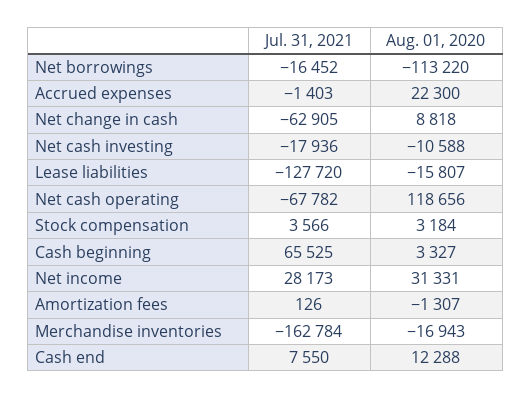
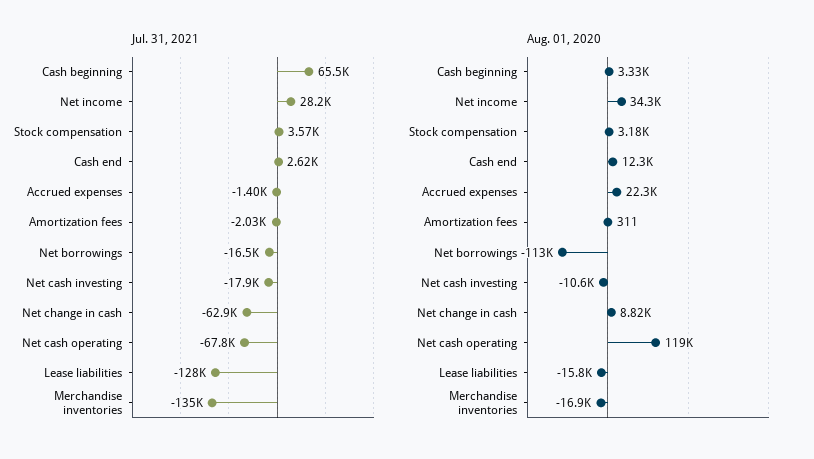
Aug. 01, 2020, Net income: 31331 -> 34300
Jul. 31, 2021, Amortization fees: 126 -> -2030
Aug. 01, 2020, Amortization fees: -1307 -> 311
Jul. 31, 2021, Merchandise inventories: -162784 -> -135000
Jul. 31, 2021, Cash end: 7550 -> 2620

